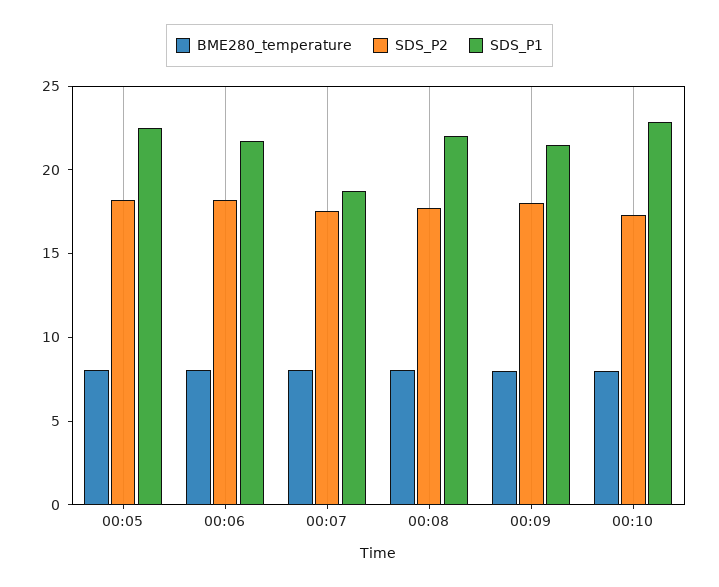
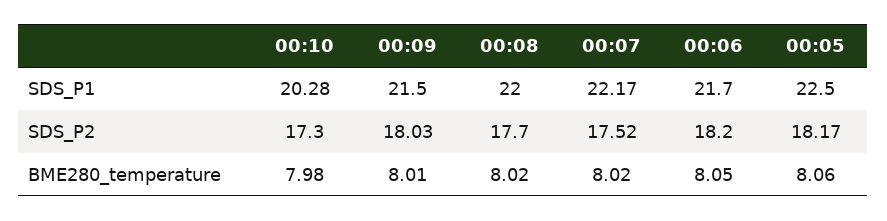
SDS_P1, 00:07: 19 -> 22.17
SDS_P1, 00:10: 23 -> 20.28

